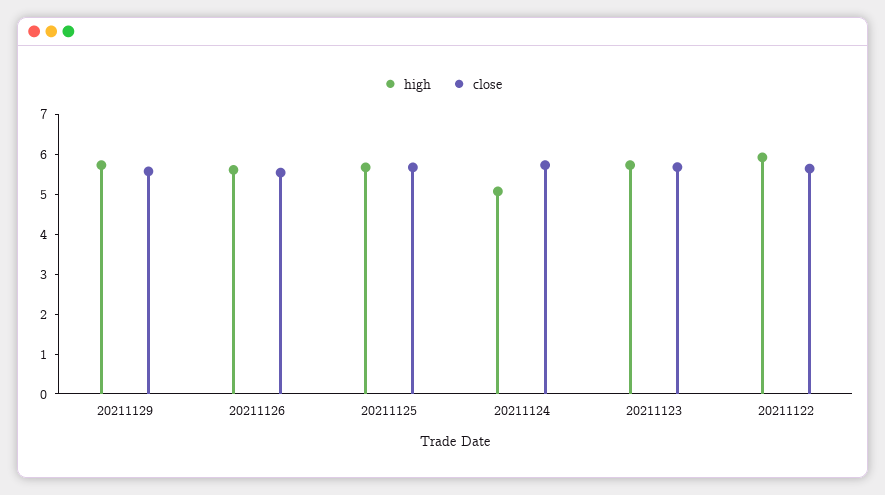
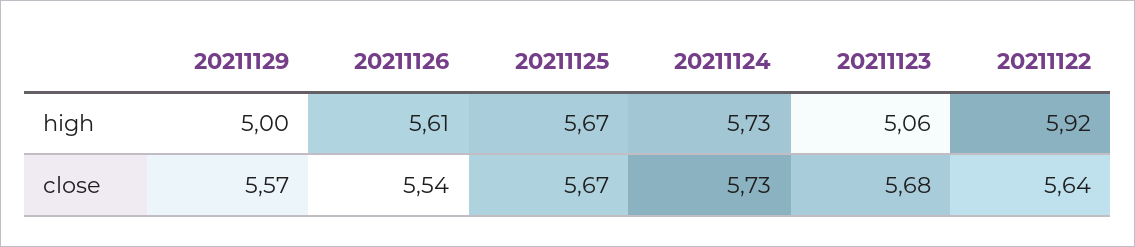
high, 20211129: 5.75 -> 5
high, 20211124: 5 -> 5.73
high, 20211123: 5.75 -> 5.06

